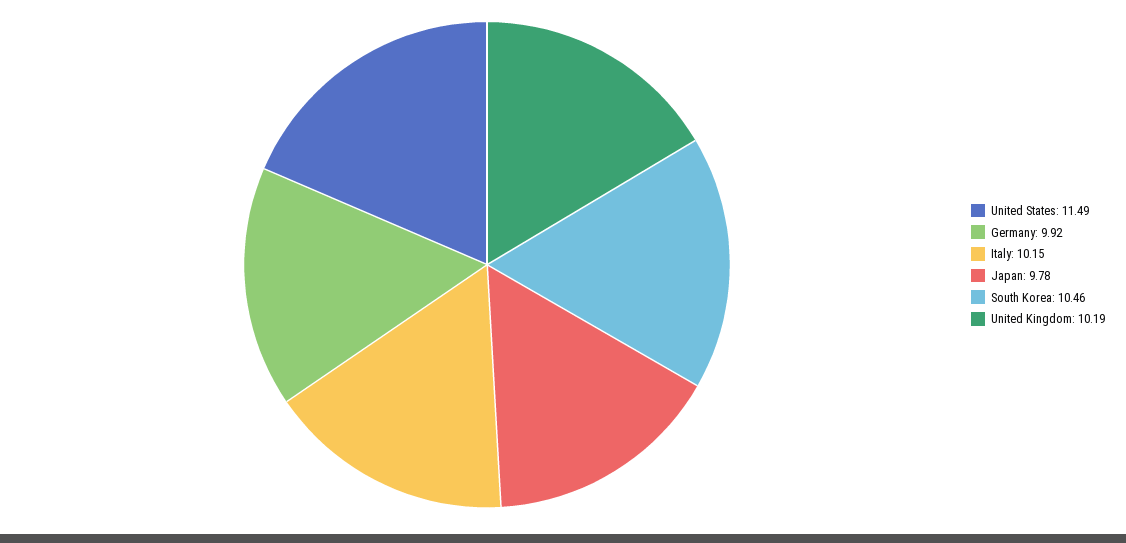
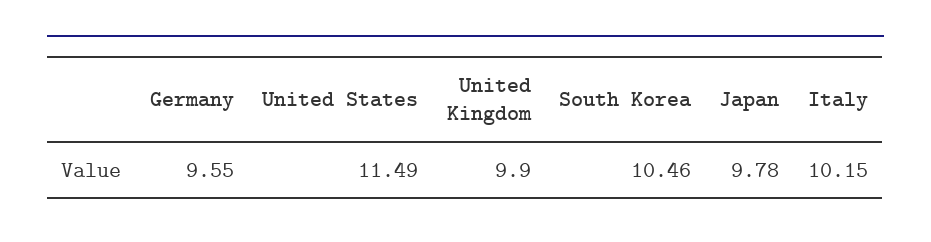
Germany: 9.92 -> 9.55
United Kingdom: 10.19 -> 9.9

